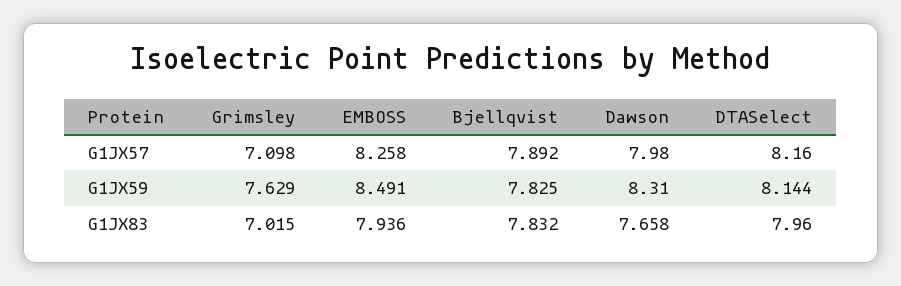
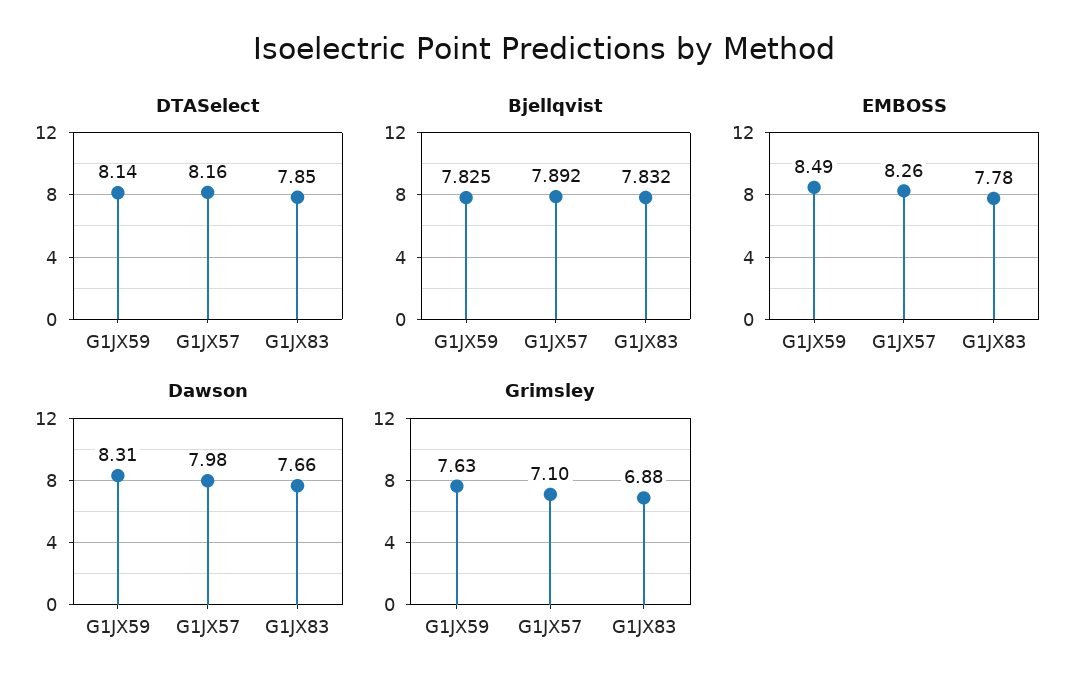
Grimsley, G1JX83: 7.015 -> 6.88
EMBOSS, G1JX83: 7.936 -> 7.78
DTASelect, G1JX83: 7.96 -> 7.85

